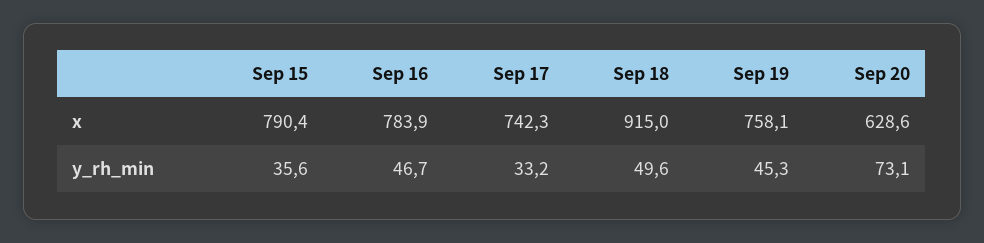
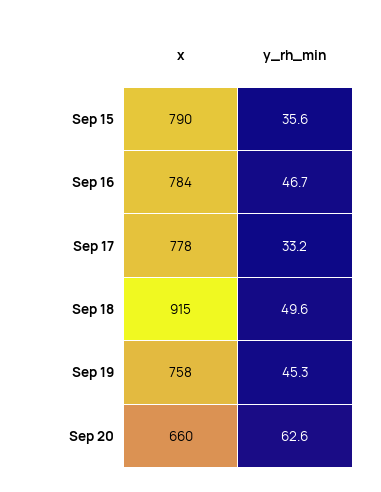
Sep 17, x: 742.3 -> 778
Sep 20, x: 628.6 -> 660
Sep 20, y_rh_min: 73.1 -> 62.6

